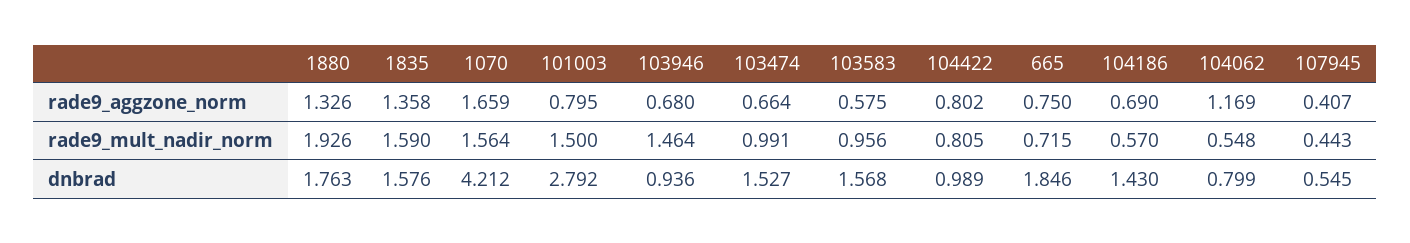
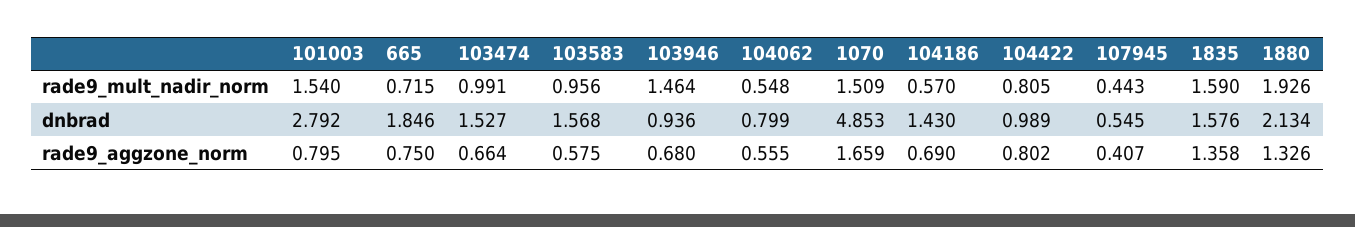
104062, rade9_aggzone_norm: 1.169 -> 0.555
1070, rade9_mult_nadir_norm: 1.564 -> 1.509
101003, rade9_mult_nadir_norm: 1.5 -> 1.54
1880, dnbrad: 1.763 -> 2.134
1070, dnbrad: 4.212 -> 4.853

